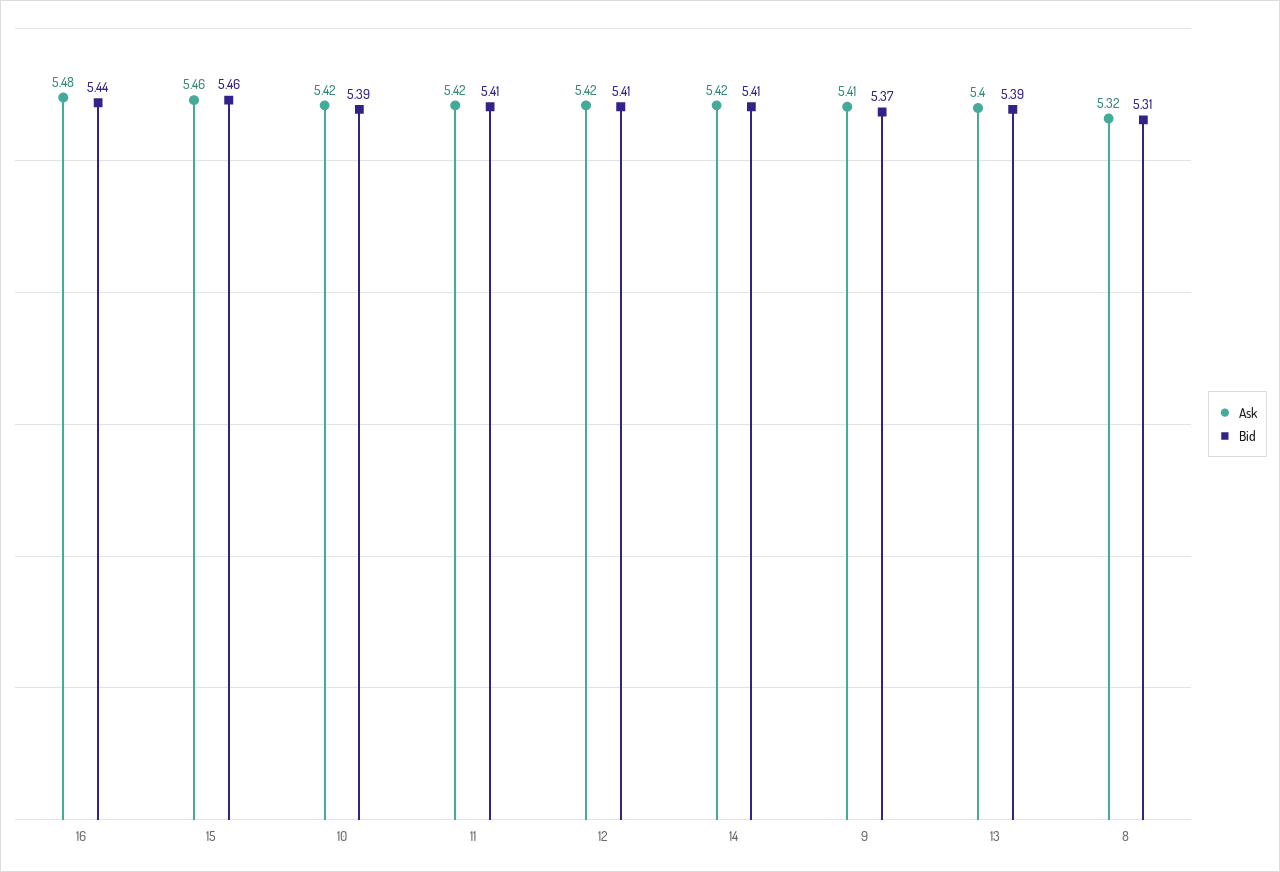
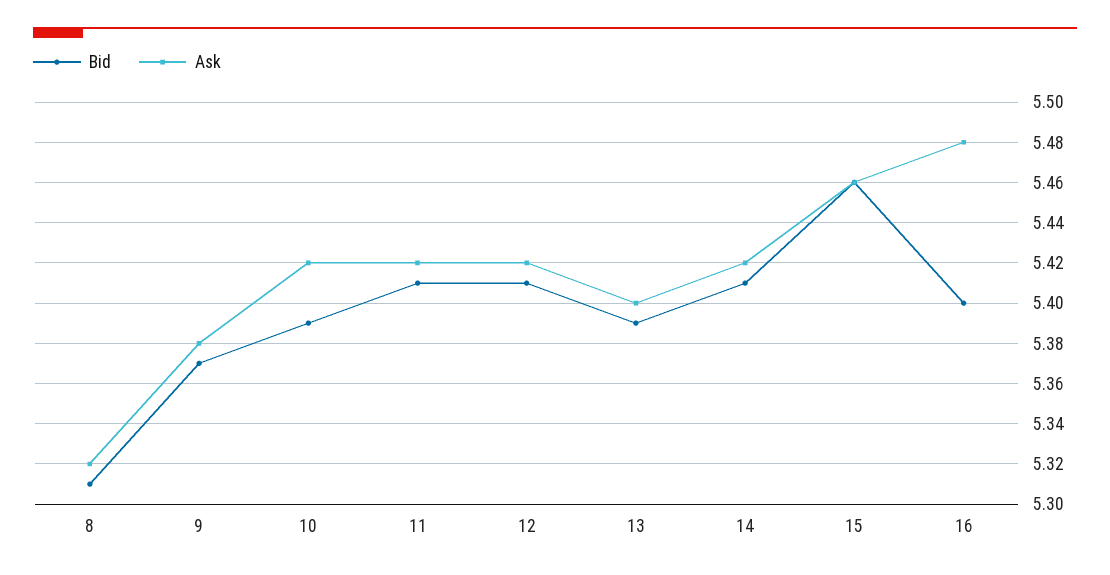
Bid, 16: 5.44 -> 5.4
Ask, 9: 5.41 -> 5.38

